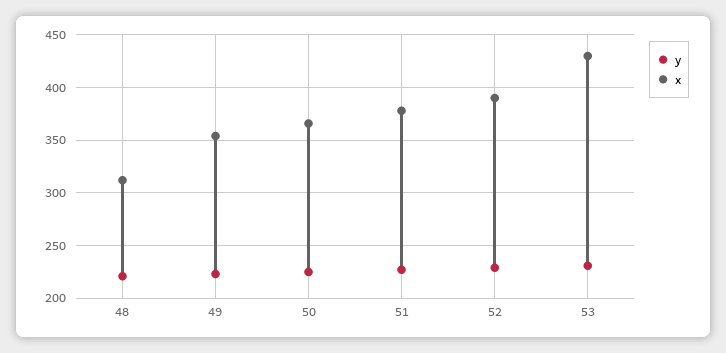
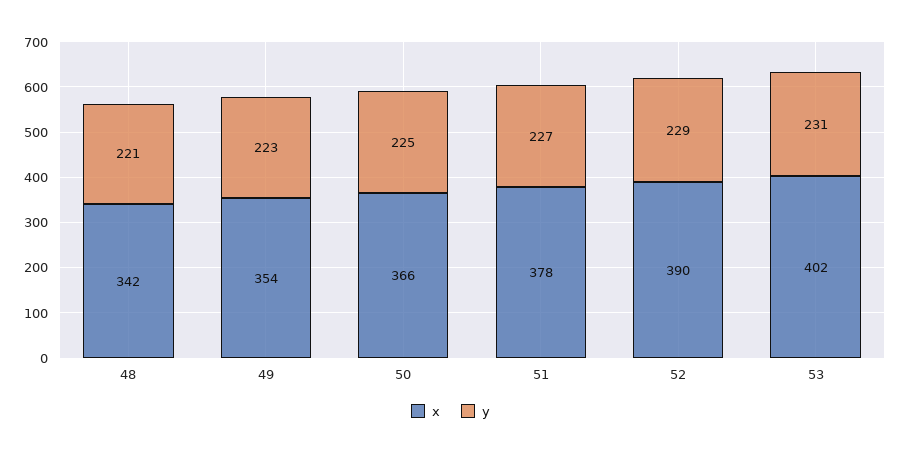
x, 48: 310 -> 342
x, 53: 430 -> 402

